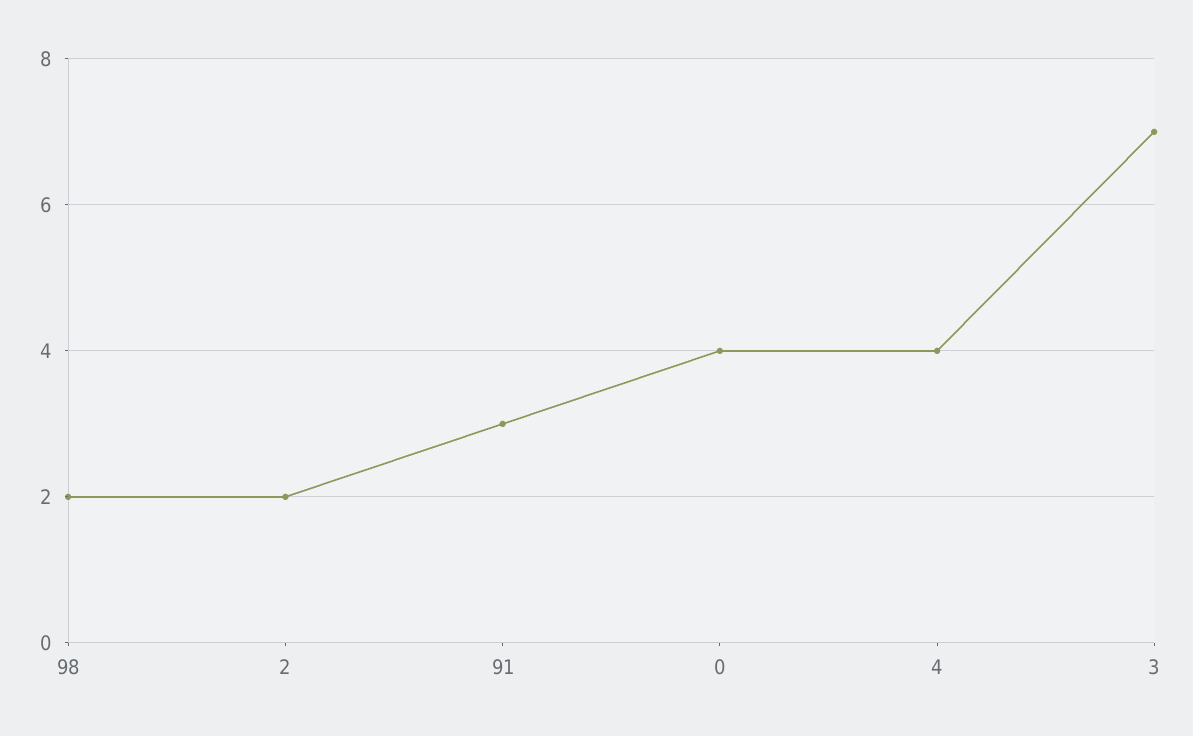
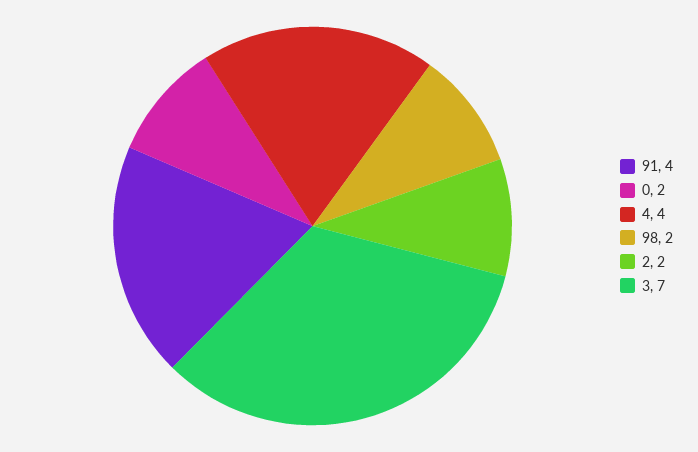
91: 3 -> 4
0: 4 -> 2

